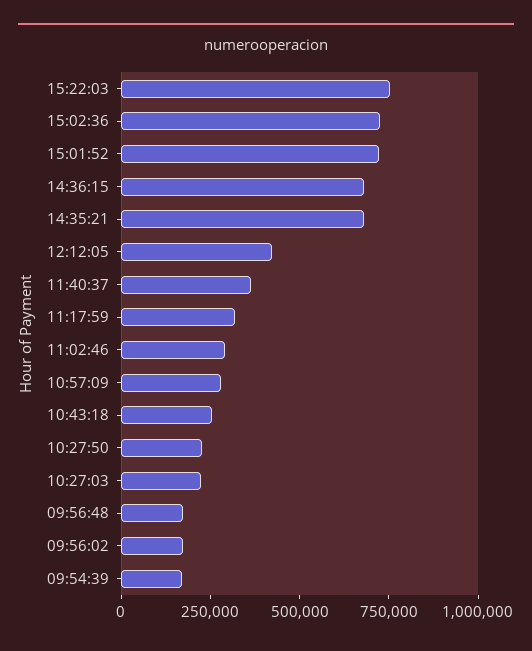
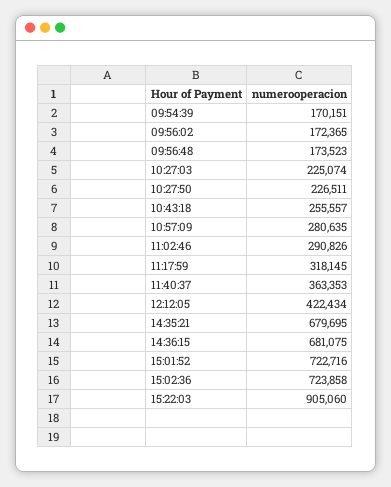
15:22:03: 750000 -> 905060

